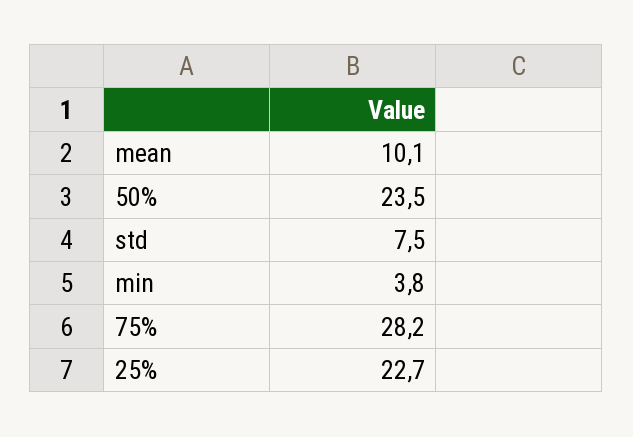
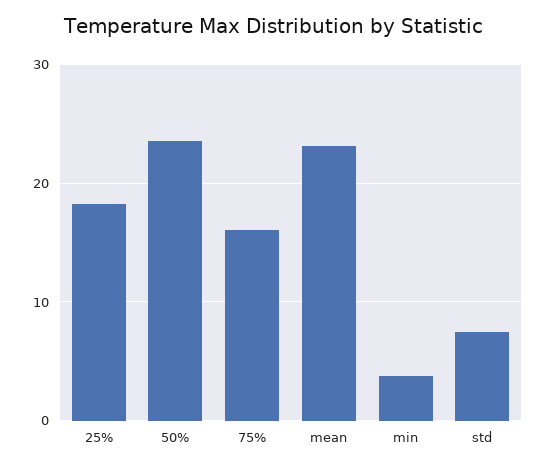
mean: 10.1 -> 23
75%: 28.2 -> 16
25%: 22.7 -> 18

